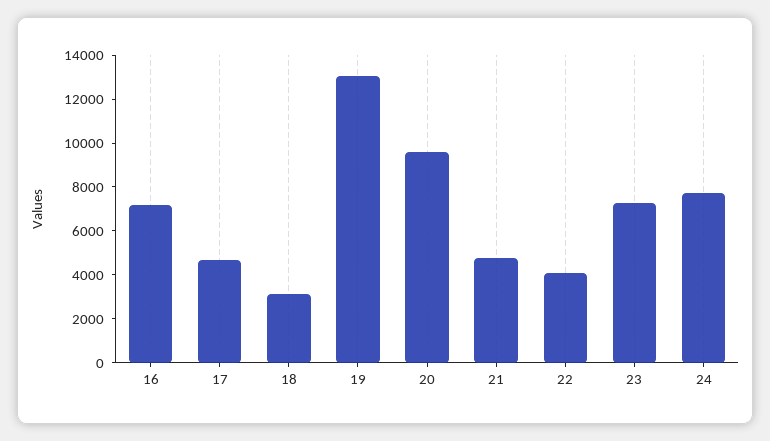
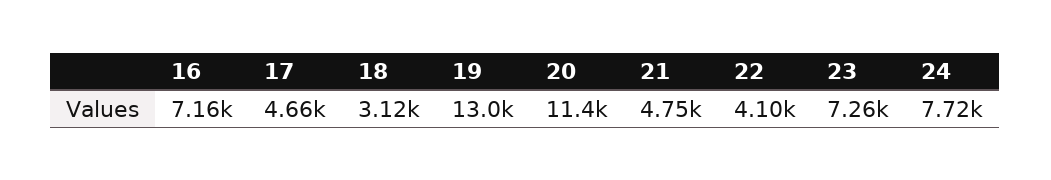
20: 9500 -> 11400

